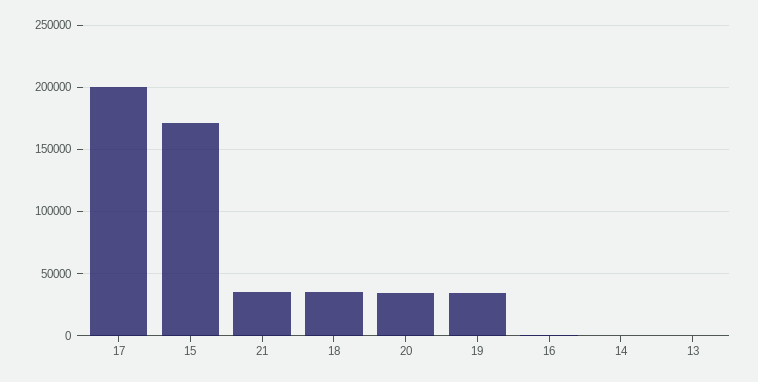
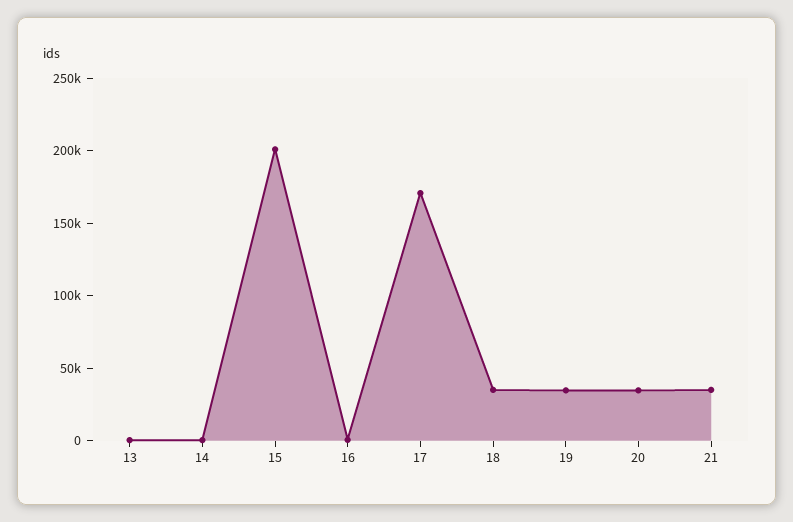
17: 200000 -> 170000
15: 170000 -> 200000

